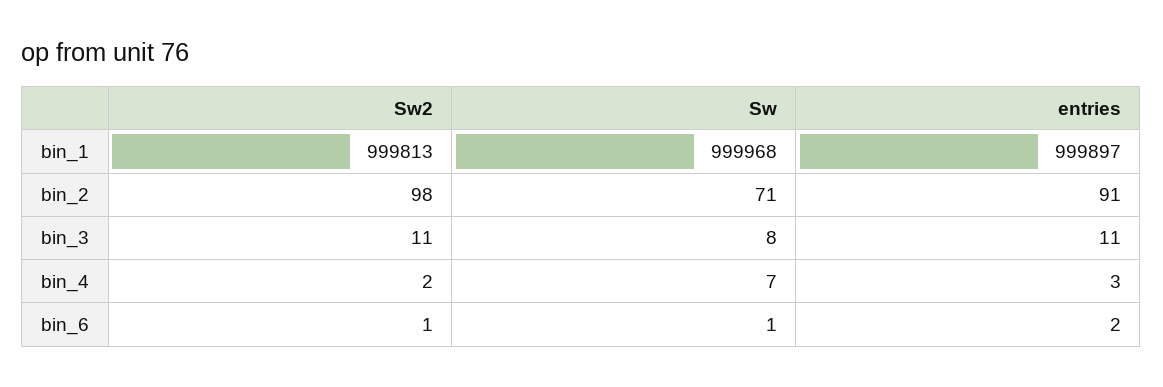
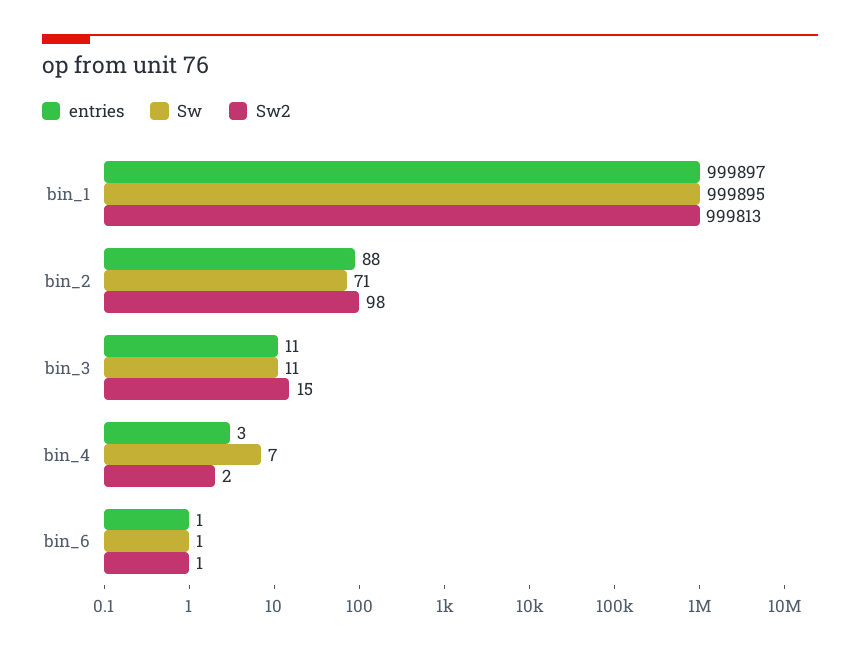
Sw, bin_1: 999968 -> 999895
entries, bin_2: 91 -> 88
Sw2, bin_3: 11 -> 15
Sw, bin_3: 8 -> 11
entries, bin_6: 2 -> 1

